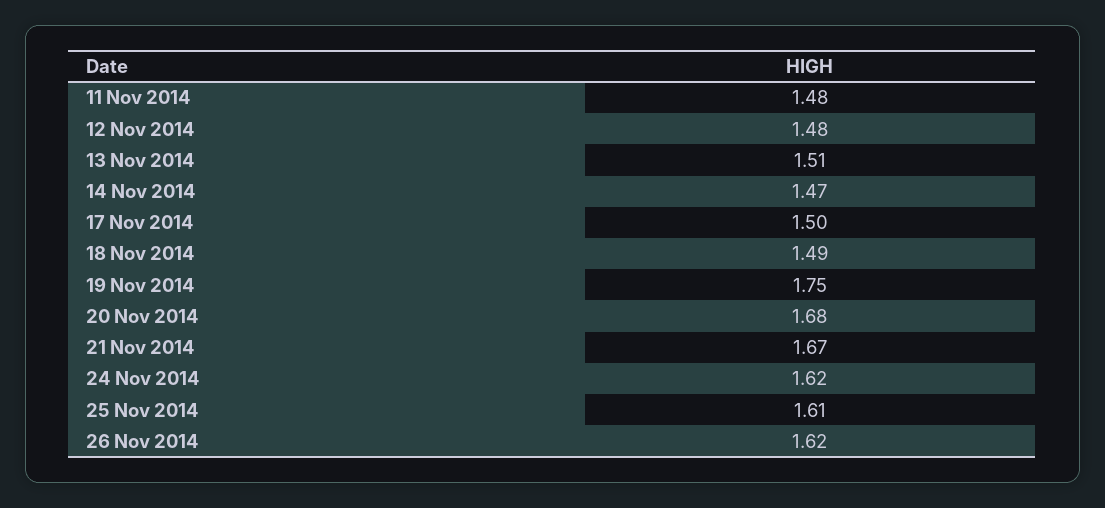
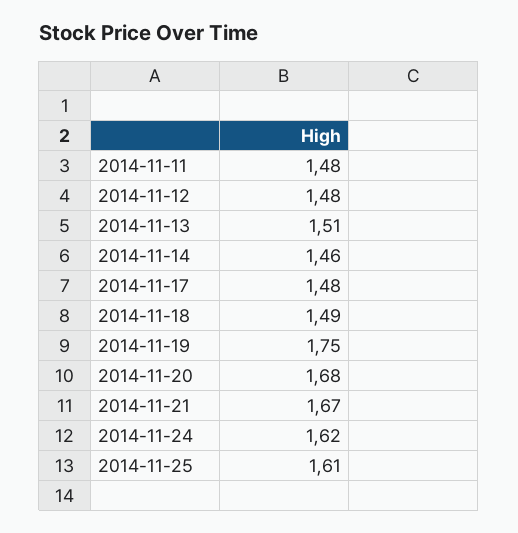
14 Nov 2014: 1.47 -> 1.46
17 Nov 2014: 1.5 -> 1.48
26 Nov 2014: 1.62 -> none

